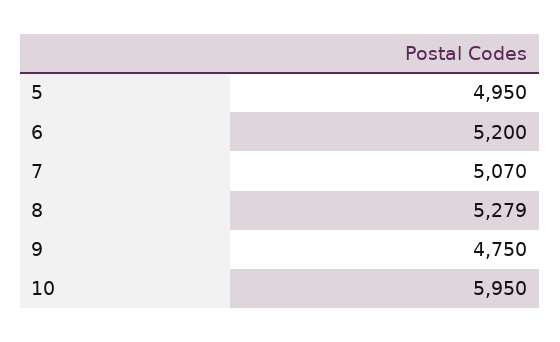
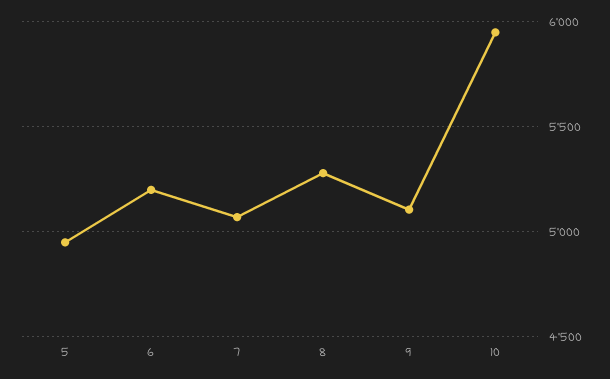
9: 4750 -> 5100

